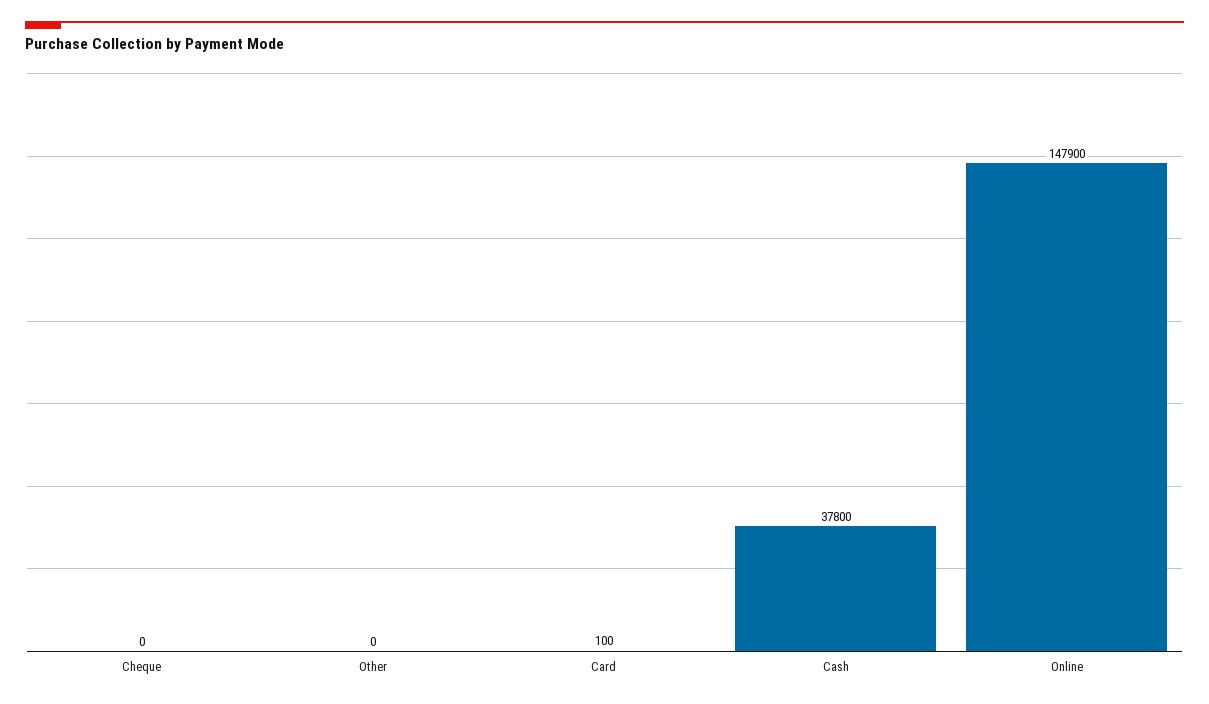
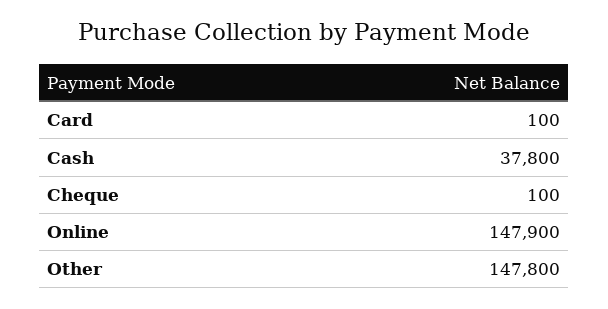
Cheque: 0 -> 100
Other: 0 -> 147800

